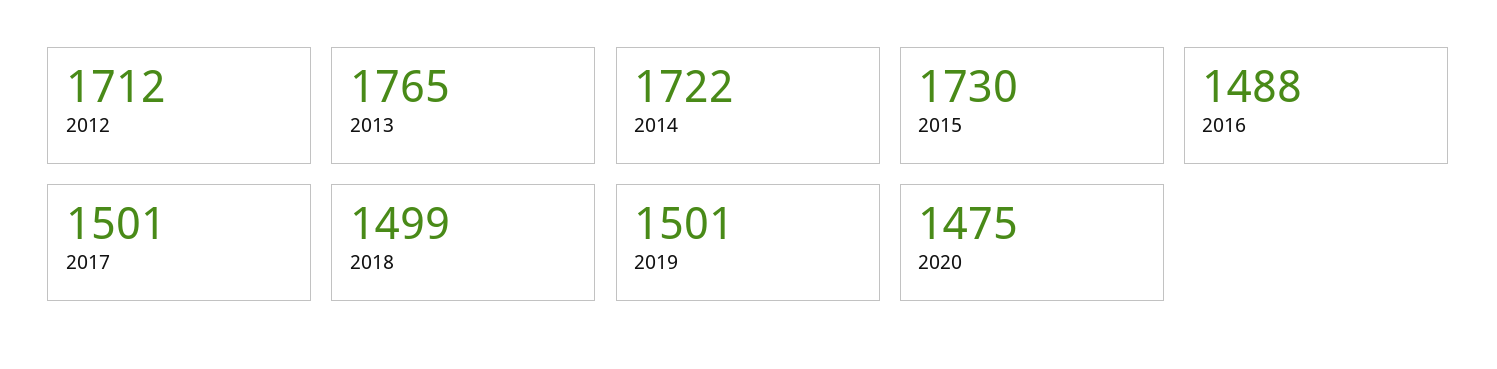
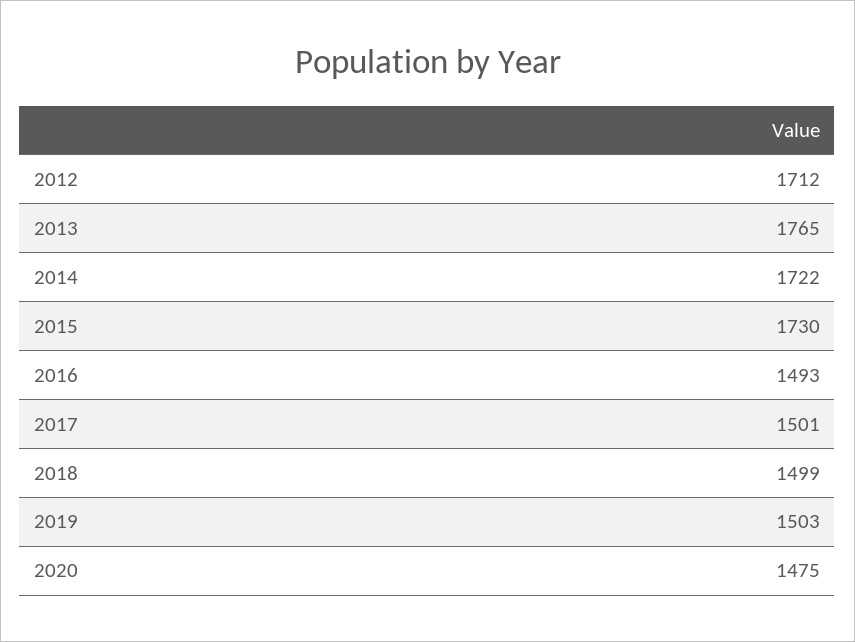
2016: 1488 -> 1493
2019: 1501 -> 1503

